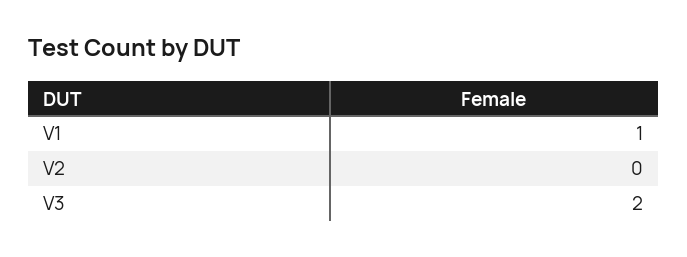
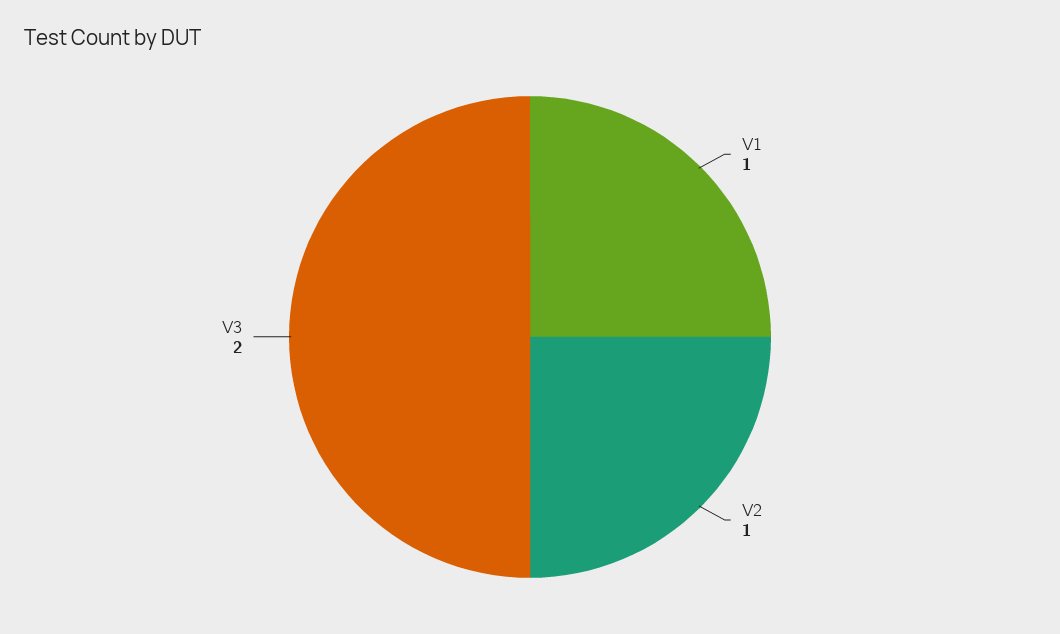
V2: 0 -> 1

